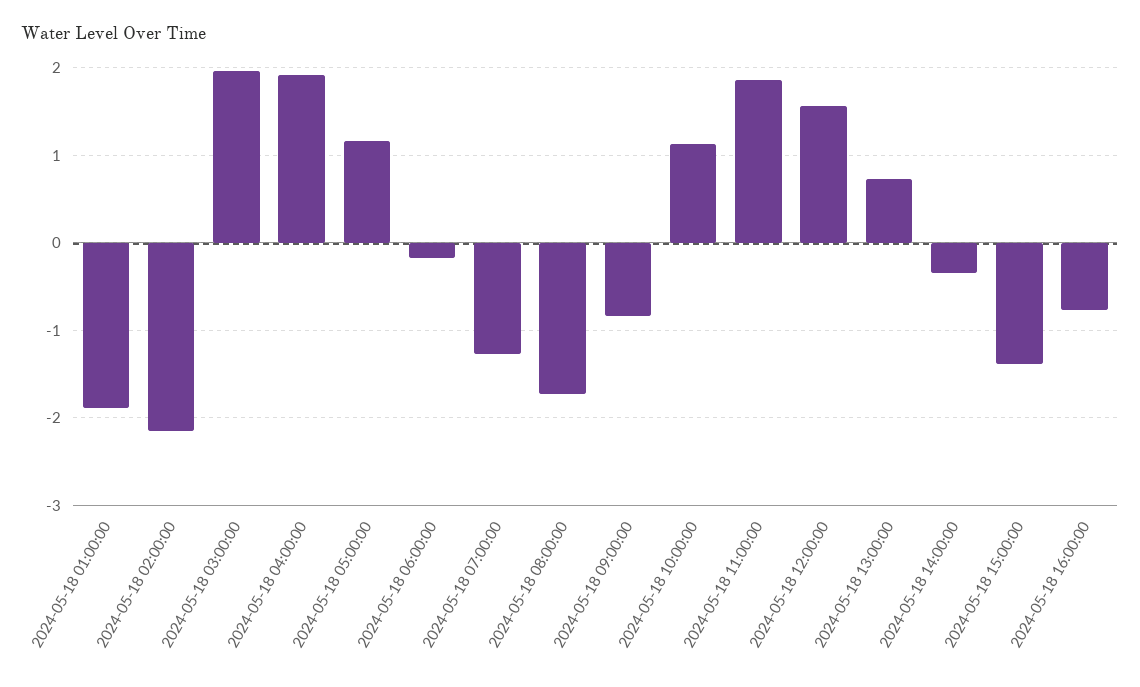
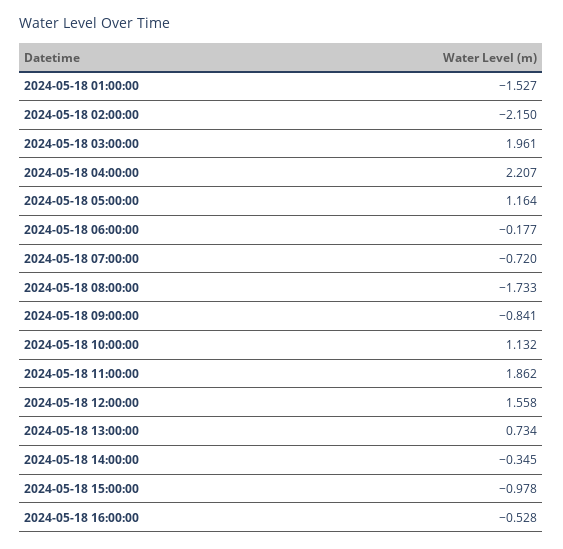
2024-05-18 01:00:00: -1.9 -> -1.527
2024-05-18 04:00:00: 1.9 -> 2.207
2024-05-18 07:00:00: -1.3 -> -0.72
2024-05-18 15:00:00: -1.4 -> -0.978
2024-05-18 16:00:00: -0.8 -> -0.528

